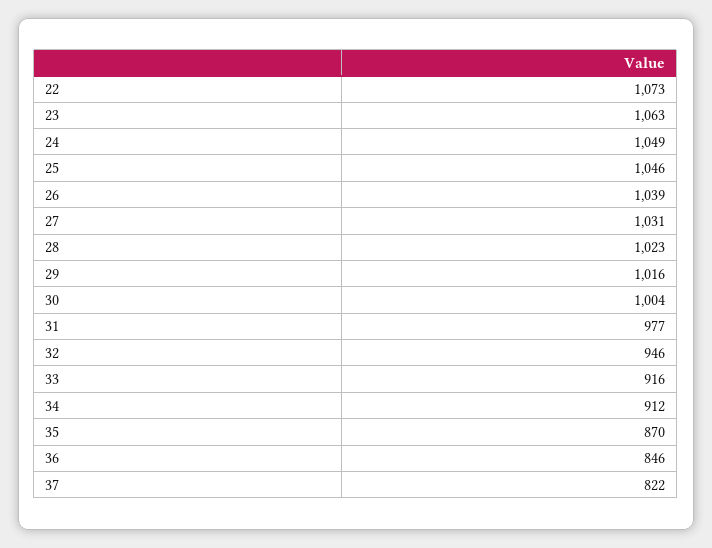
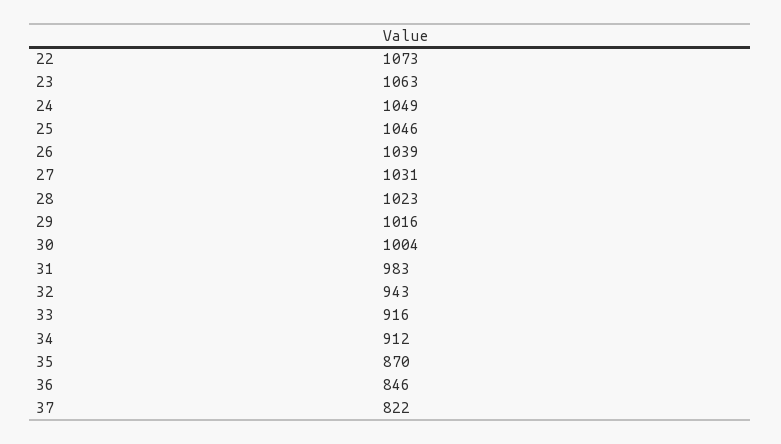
31: 977 -> 983
32: 946 -> 943

